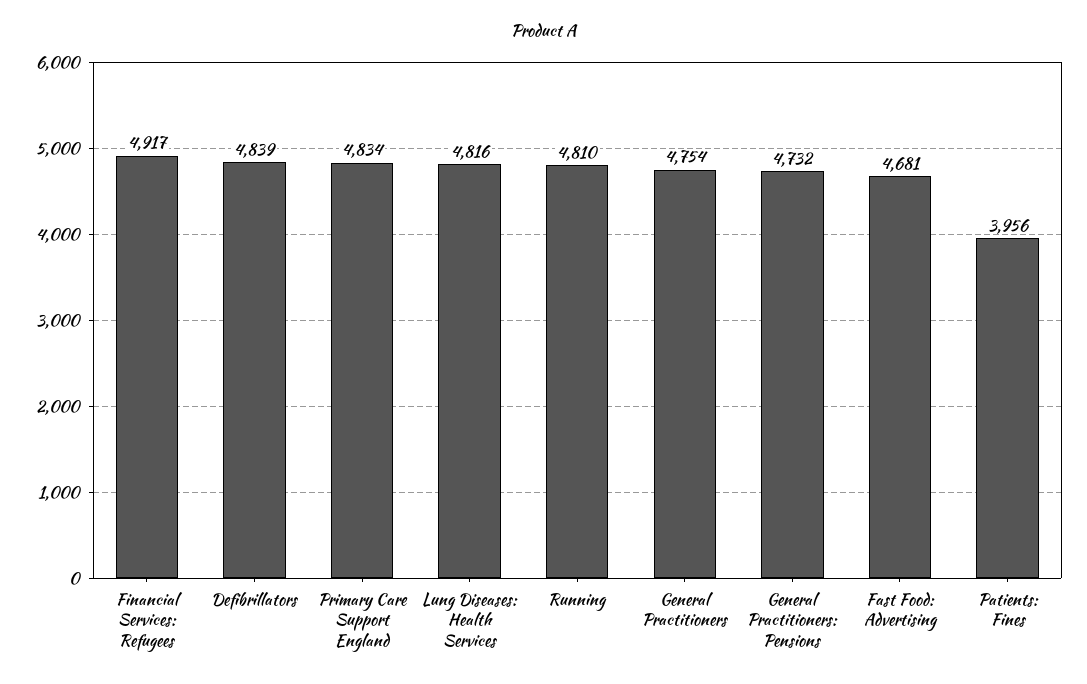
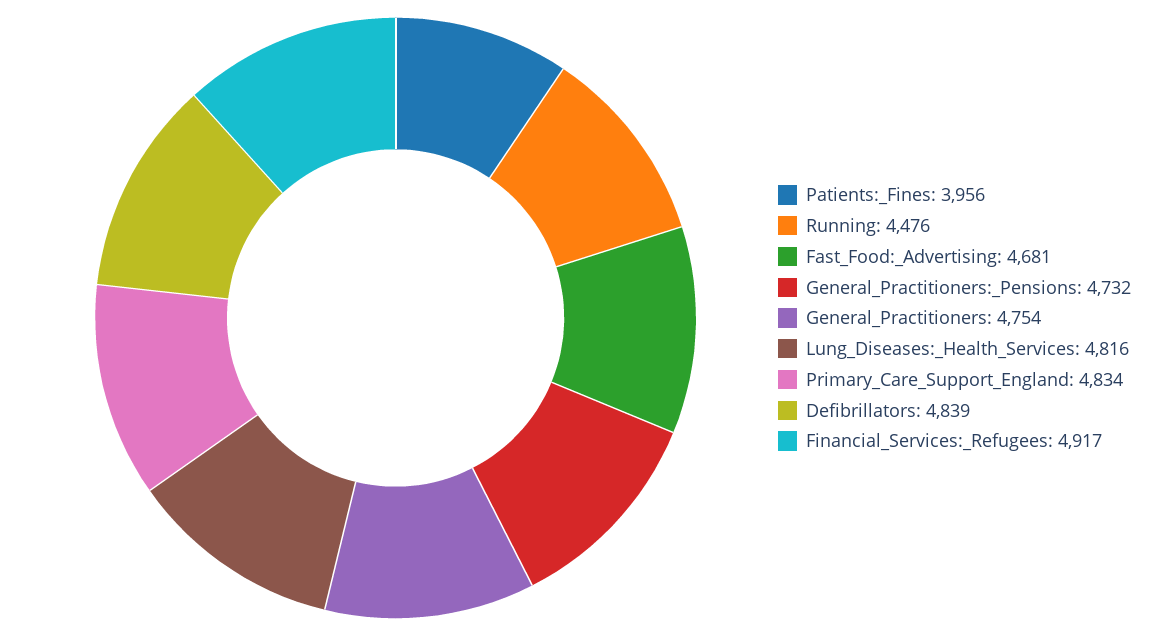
Running: 4810 -> 4476

